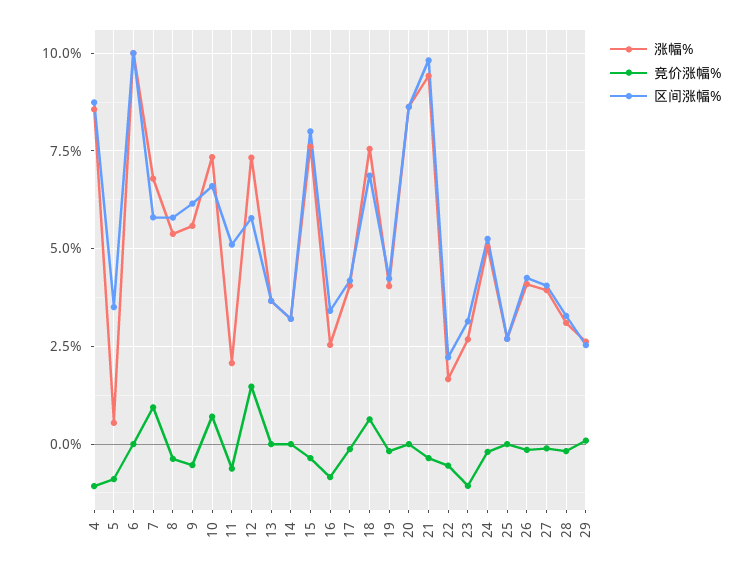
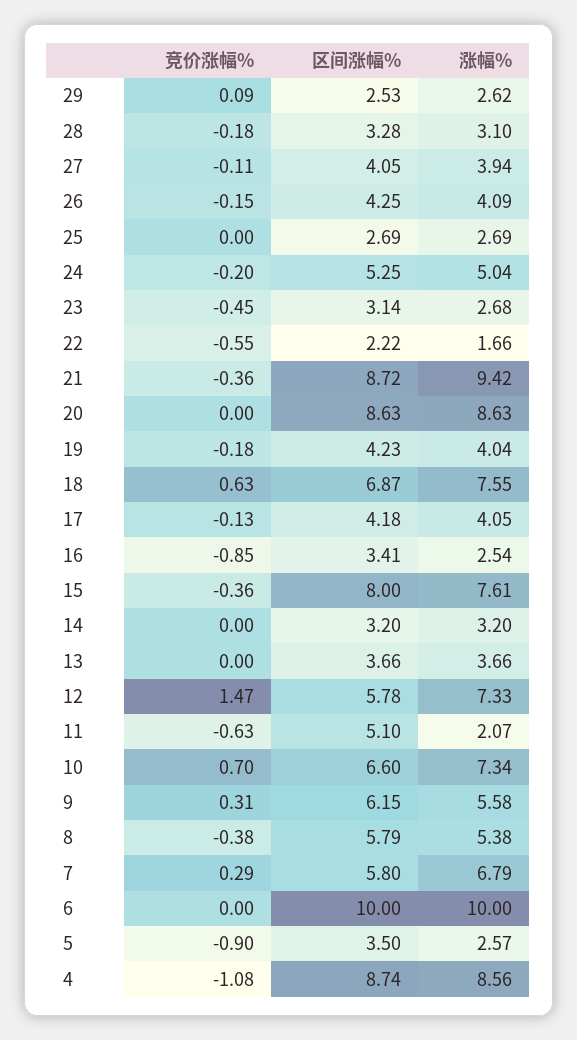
涨幅%, 5: 0.5 -> 2.57
竞价涨幅%, 7: 1 -> 0.29
竞价涨幅%, 9: -0.5 -> 0.31
区间涨幅%, 21: 9.75 -> 8.72
竞价涨幅%, 23: -1 -> -0.45

